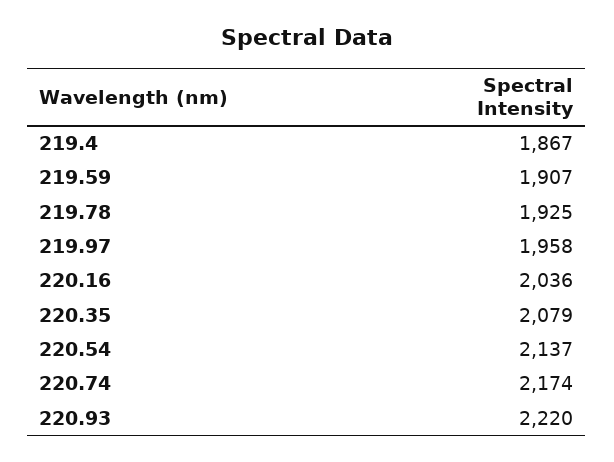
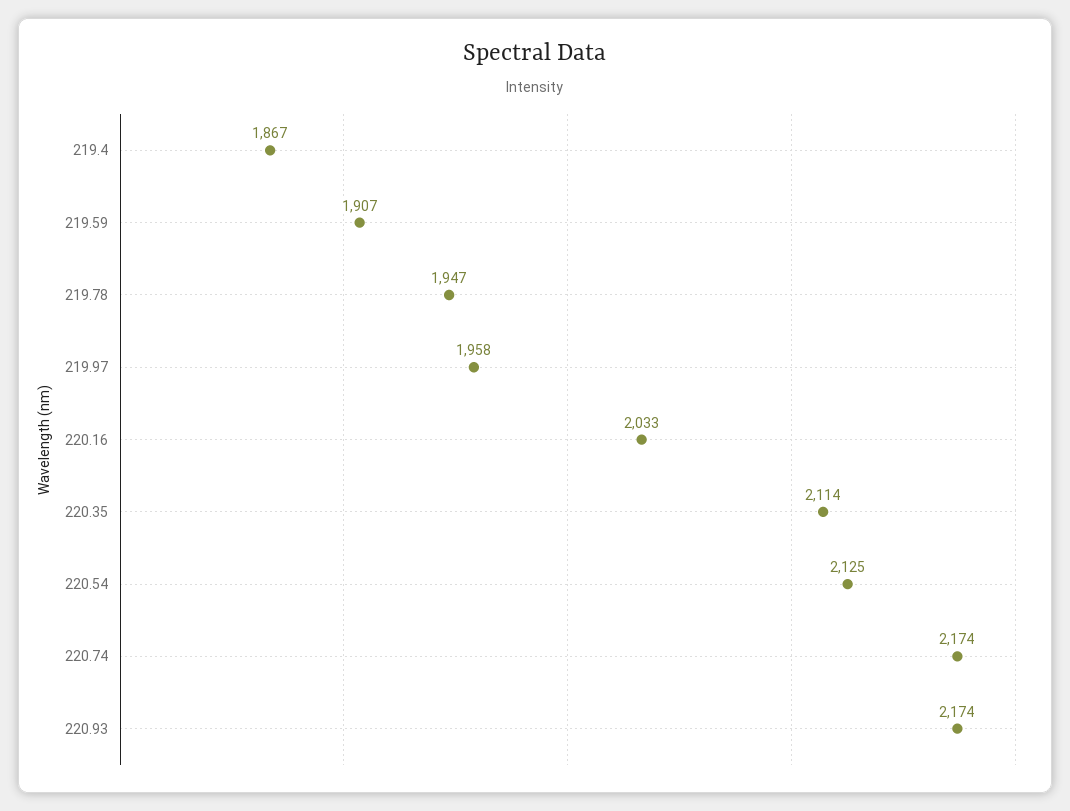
219.78: 1925 -> 1947
220.16: 2036 -> 2033
220.35: 2079 -> 2114
220.54: 2137 -> 2125
220.93: 2220 -> 2174

